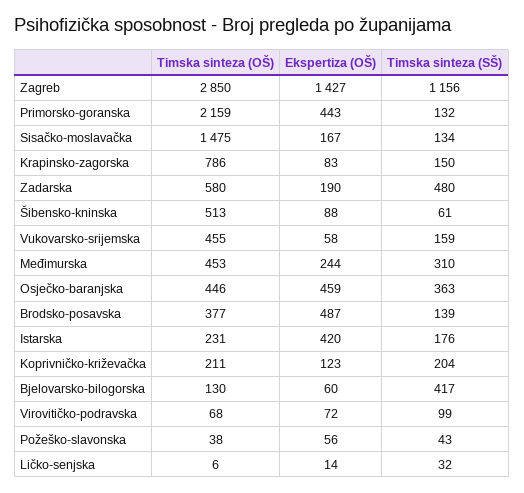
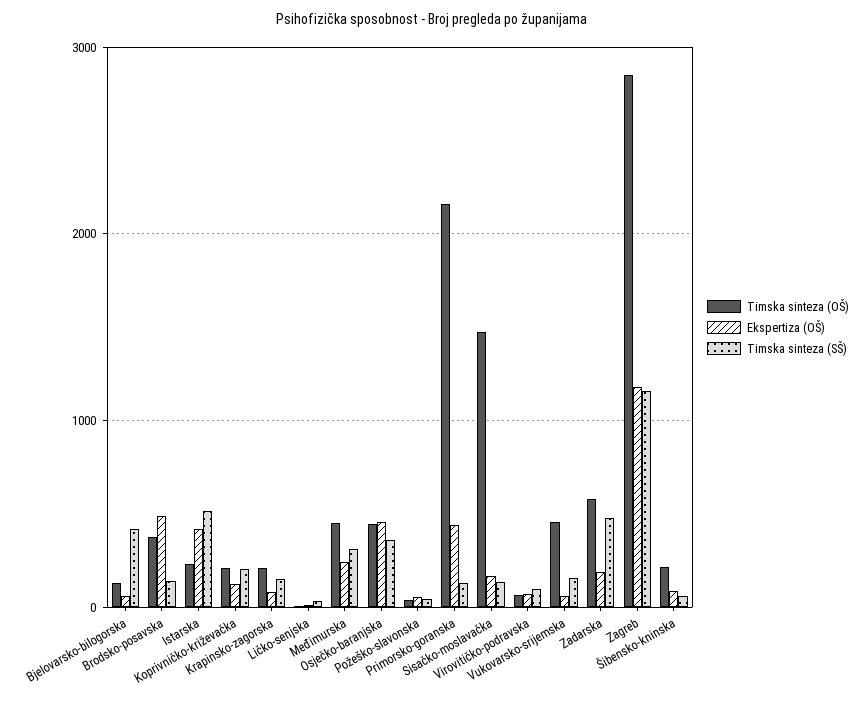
Ekspertiza (OŠ), Zagreb: 1427 -> 1200
Timska sinteza (OŠ), Krapinsko-zagorska: 786 -> 200
Timska sinteza (OŠ), Šibensko-kninska: 513 -> 200
Timska sinteza (SŠ), Istarska: 176 -> 500

